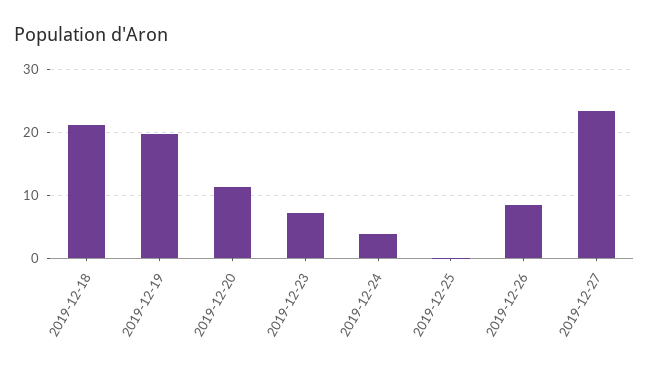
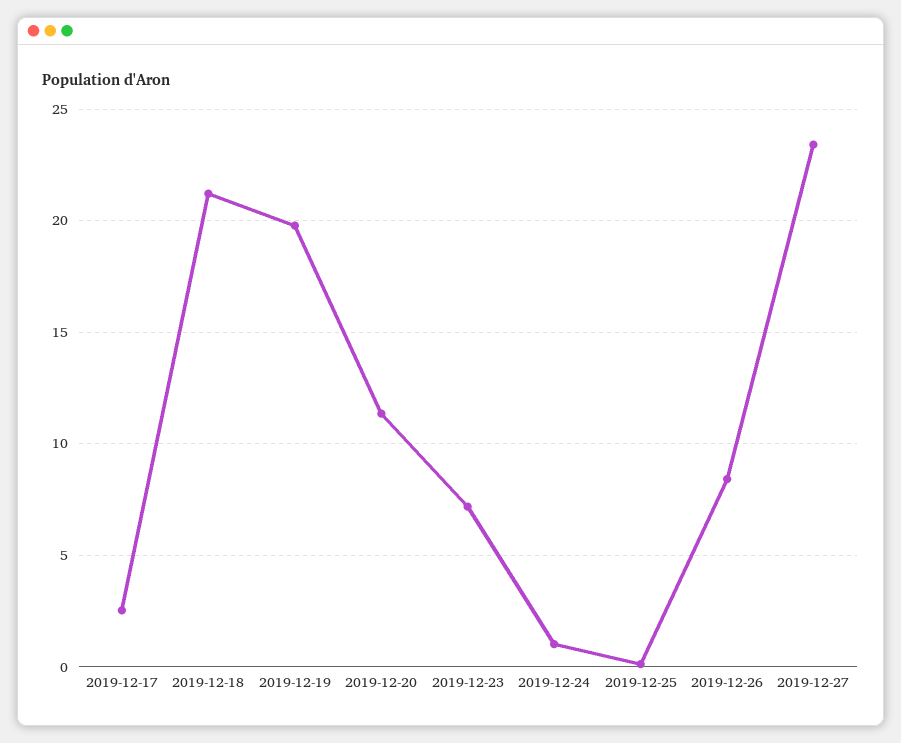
2019-12-24: 4 -> 1
2019-12-17: none -> 2.5

